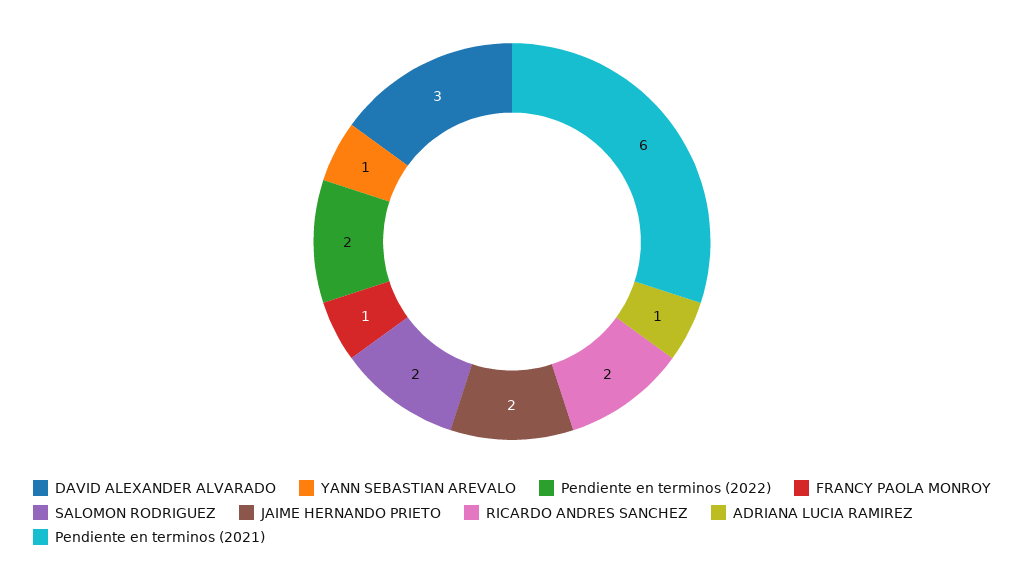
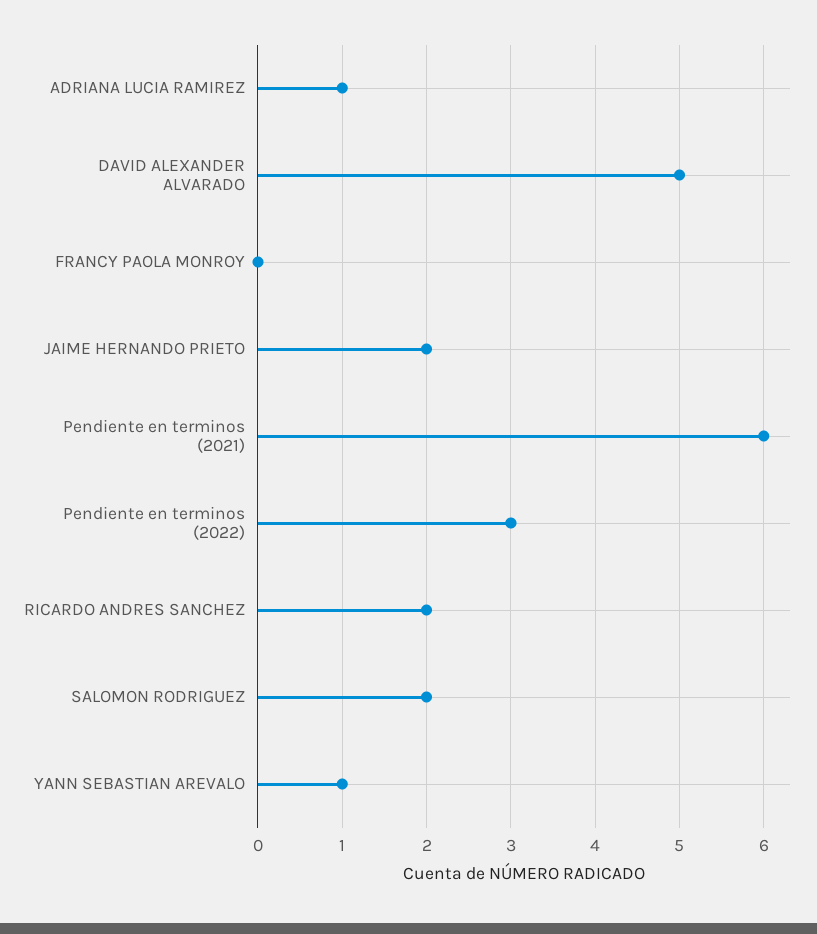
DAVID ALEXANDER ALVARADO: 3 -> 5
Pendiente en terminos (2022): 2 -> 3
FRANCY PAOLA MONROY: 1 -> 0

